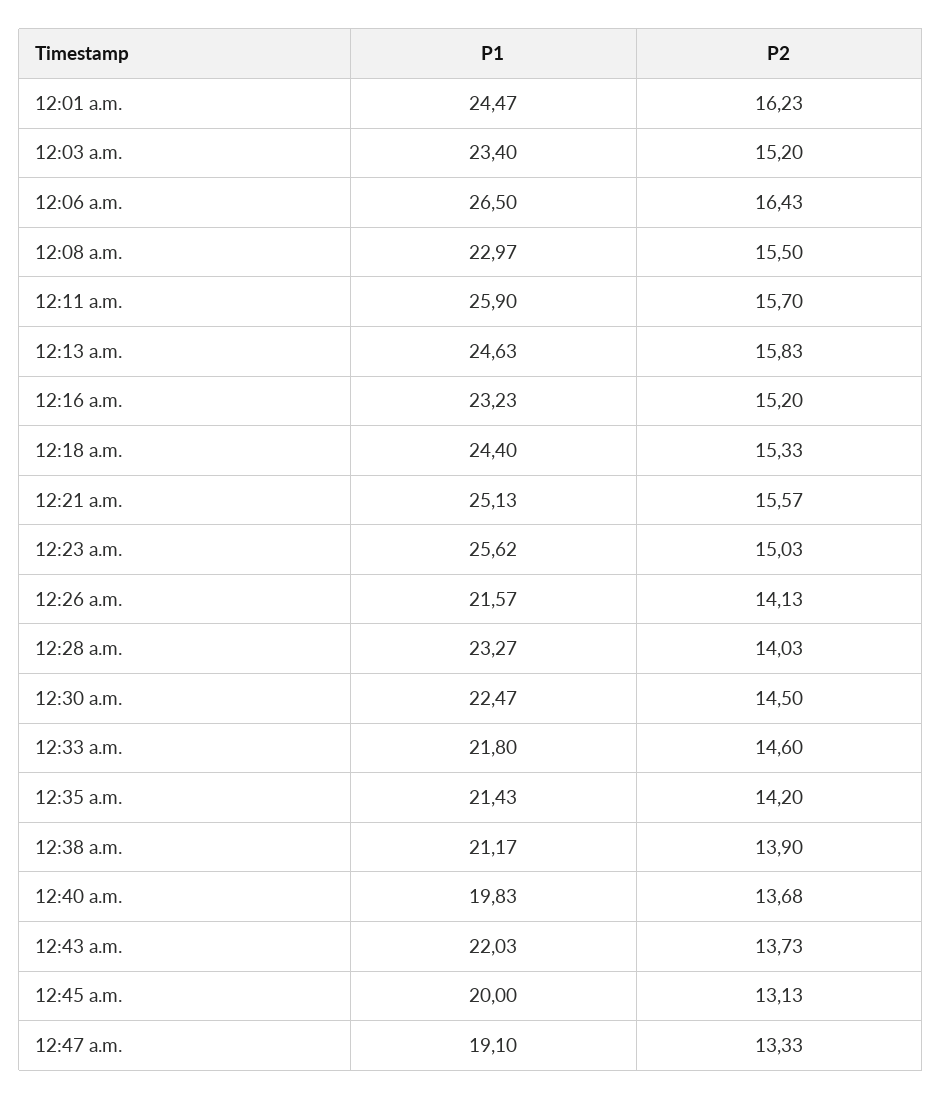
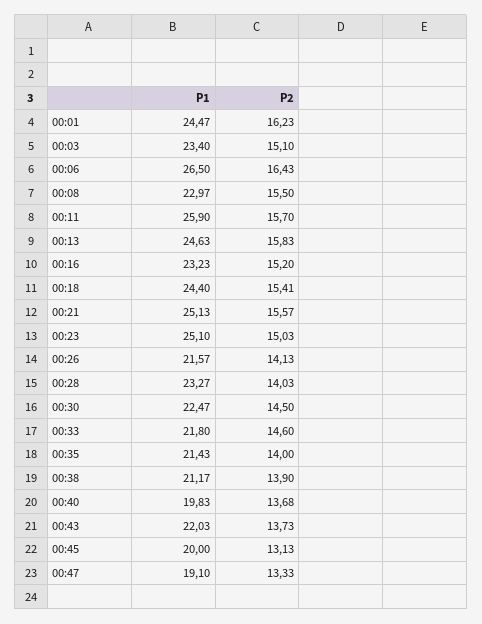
P2, 12:03 a.m.: 15.2 -> 15.1
P2, 12:18 a.m.: 15.33 -> 15.41
P1, 12:23 a.m.: 25.62 -> 25.1
P2, 12:35 a.m.: 14.2 -> 14

